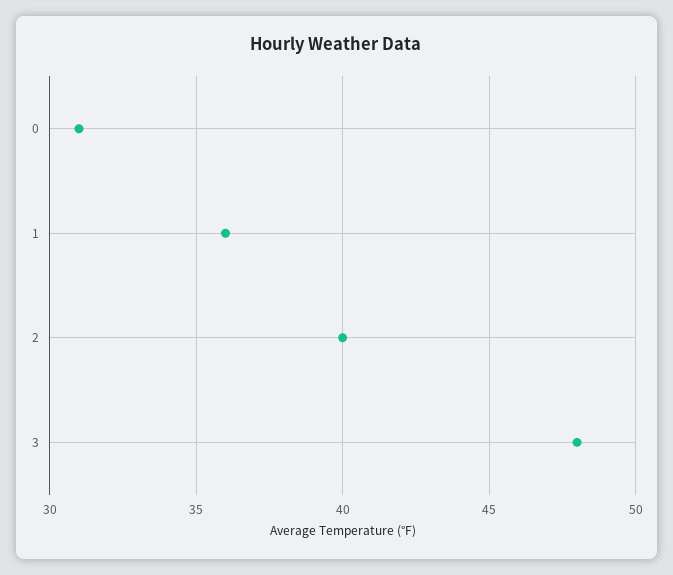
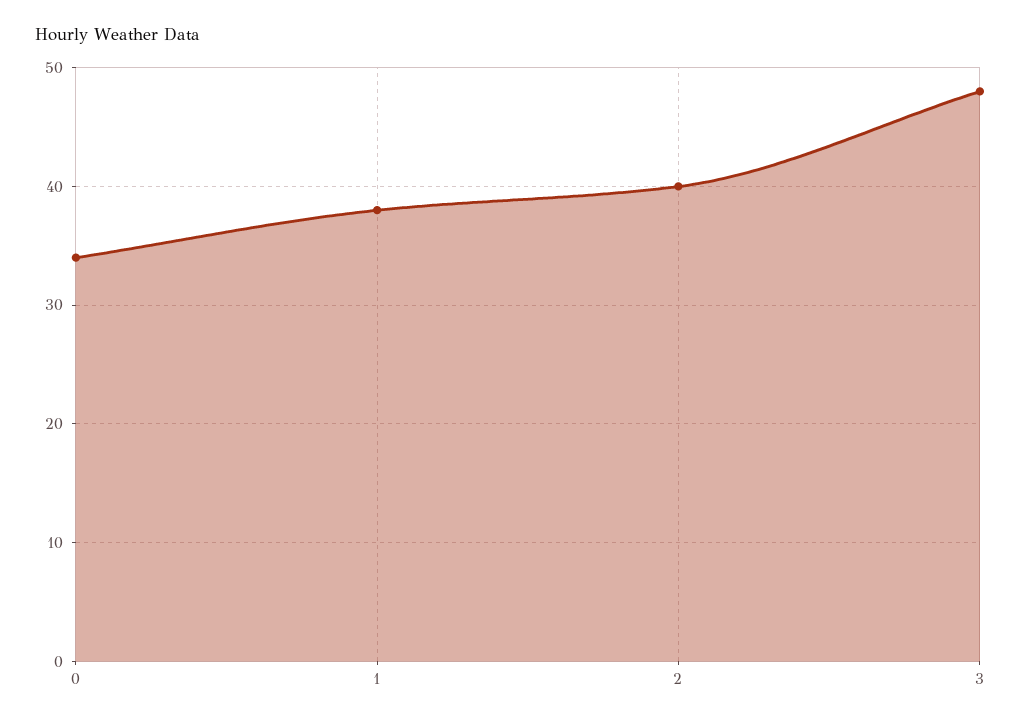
0: 31 -> 34
1: 36 -> 38

